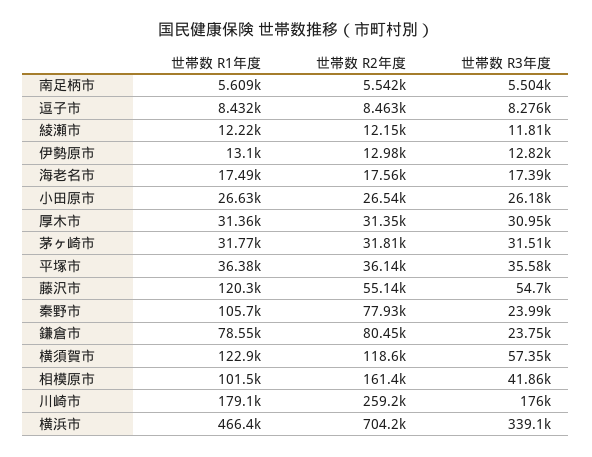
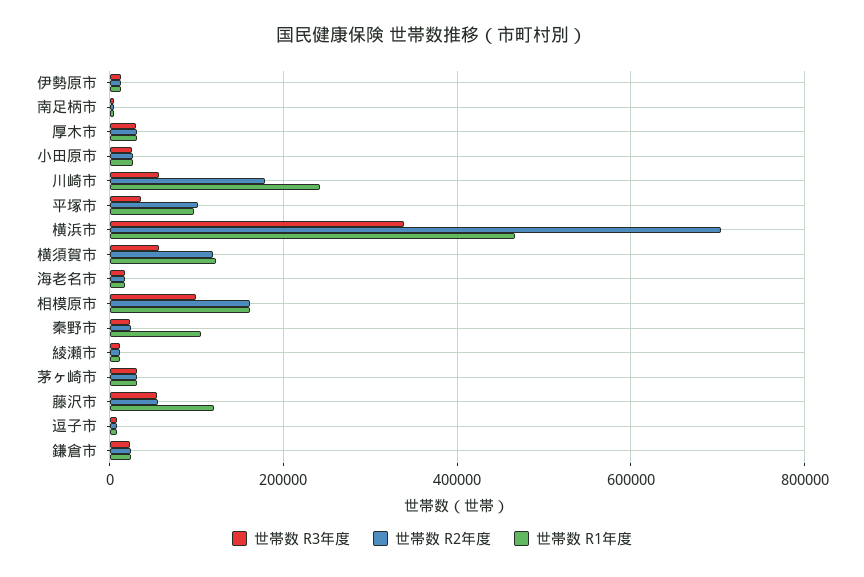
世帯数 R1年度, 平塚市: 36380 -> 100000
世帯数 R2年度, 平塚市: 36140 -> 100000
世帯数 R2年度, 秦野市: 77930 -> 20000
世帯数 R1年度, 鎌倉市: 78550 -> 20000
世帯数 R2年度, 鎌倉市: 80450 -> 20000
世帯数 R1年度, 相模原市: 101500 -> 160000
世帯数 R3年度, 相模原市: 41860 -> 100000
世帯数 R1年度, 川崎市: 179100 -> 240000
世帯数 R2年度, 川崎市: 259200 -> 180000
世帯数 R3年度, 川崎市: 176000 -> 60000

